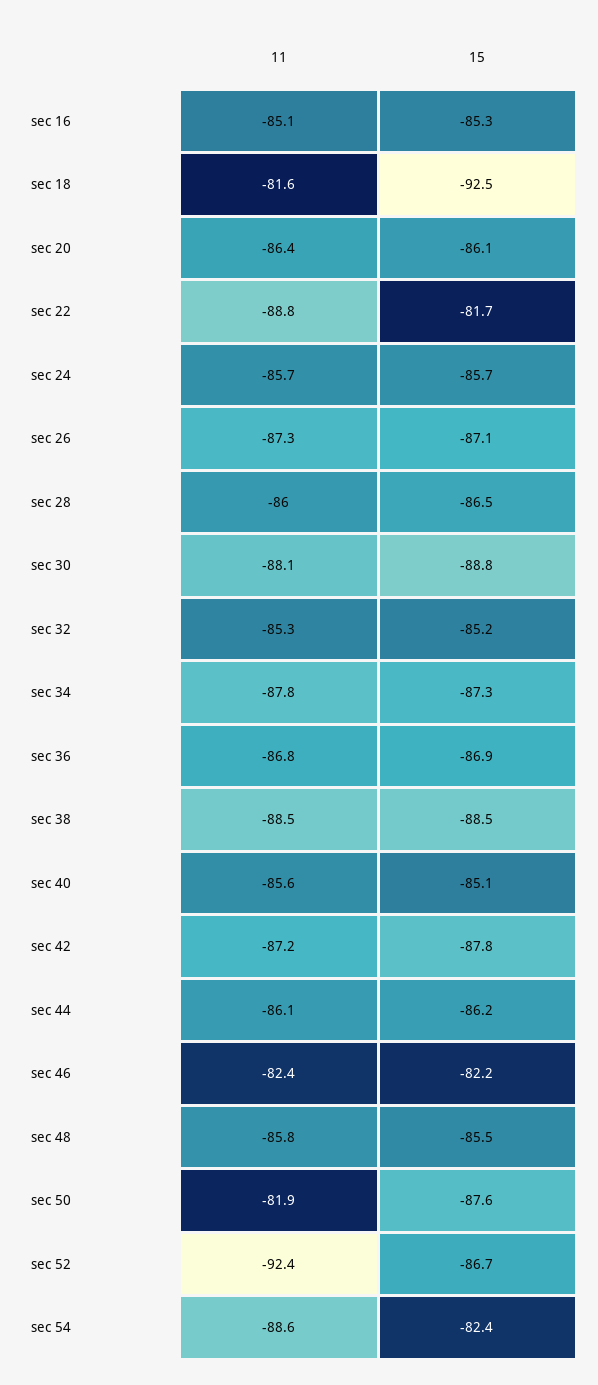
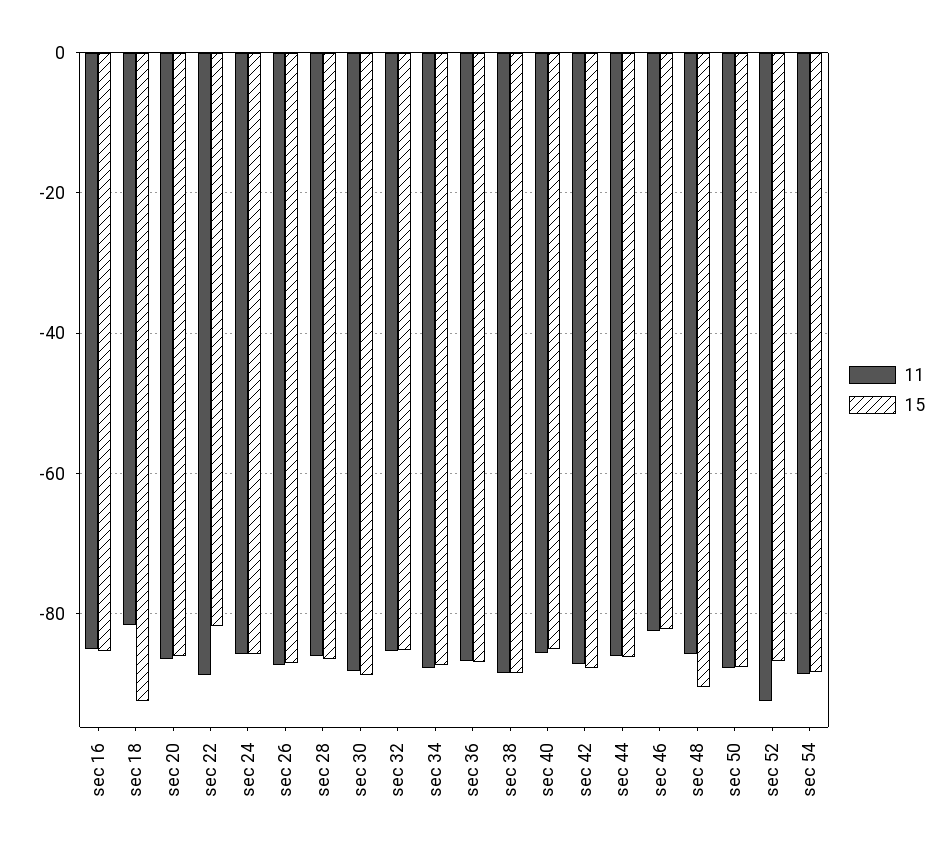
15, sec 48: -85.5 -> -90
11, sec 50: -81.9 -> -88
15, sec 54: -82.4 -> -88

